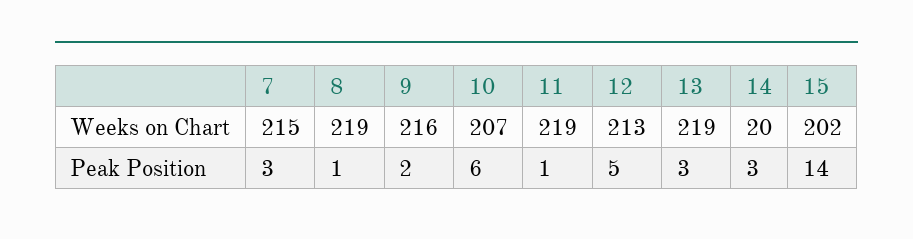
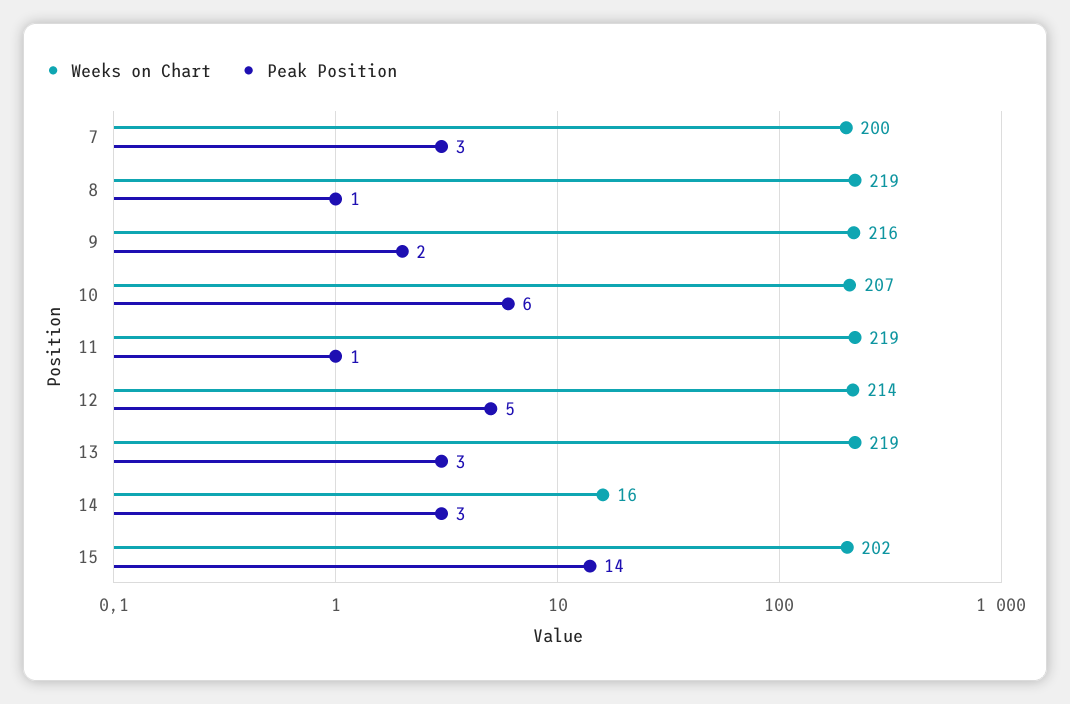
Weeks on Chart, 7: 215 -> 200
Weeks on Chart, 12: 213 -> 214
Weeks on Chart, 14: 20 -> 16

